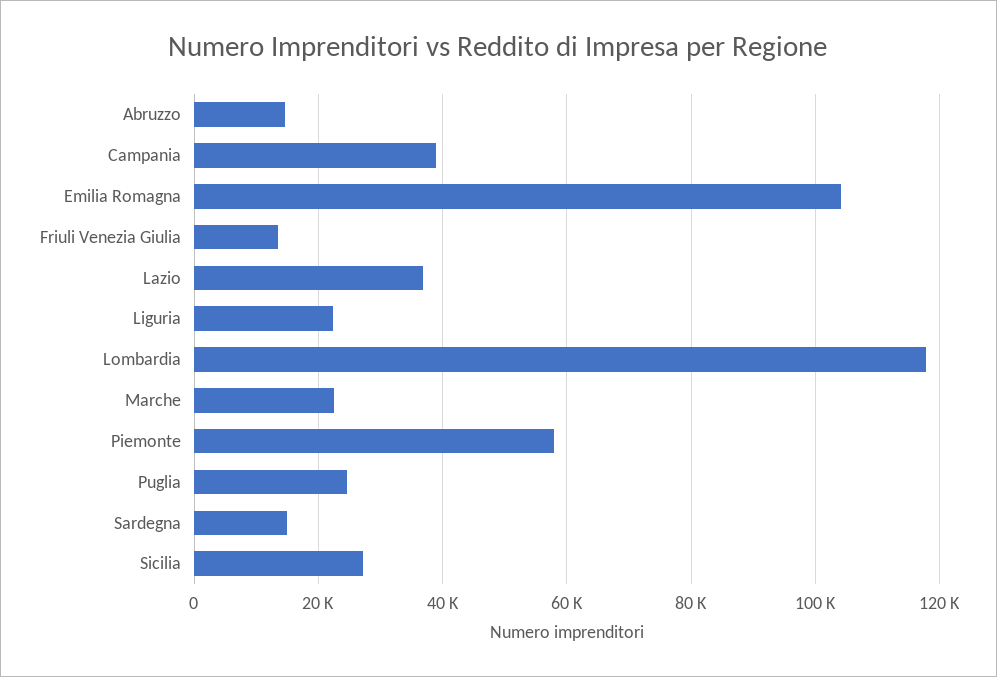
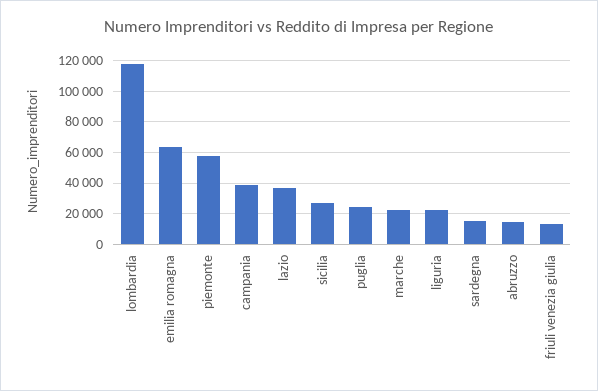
Emilia Romagna: 104000 -> 65000

